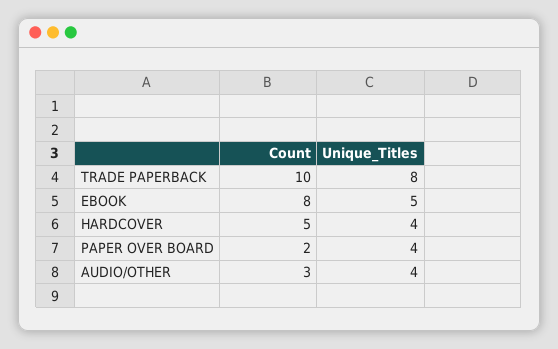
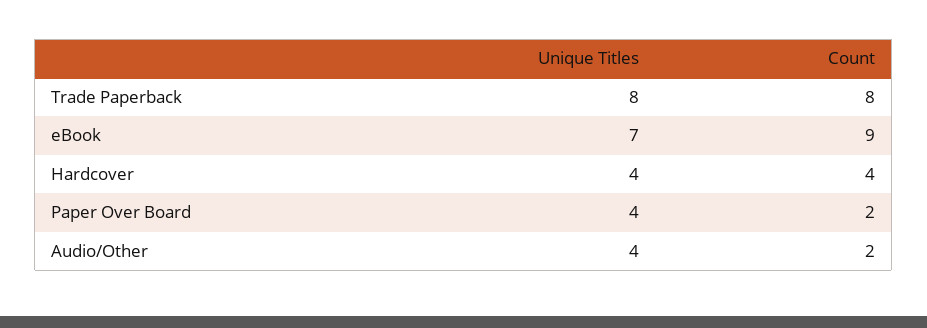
Count, TRADE PAPERBACK: 10 -> 8
Count, EBOOK: 8 -> 9
Unique_Titles, EBOOK: 5 -> 7
Count, HARDCOVER: 5 -> 4
Count, AUDIO/OTHER: 3 -> 2

